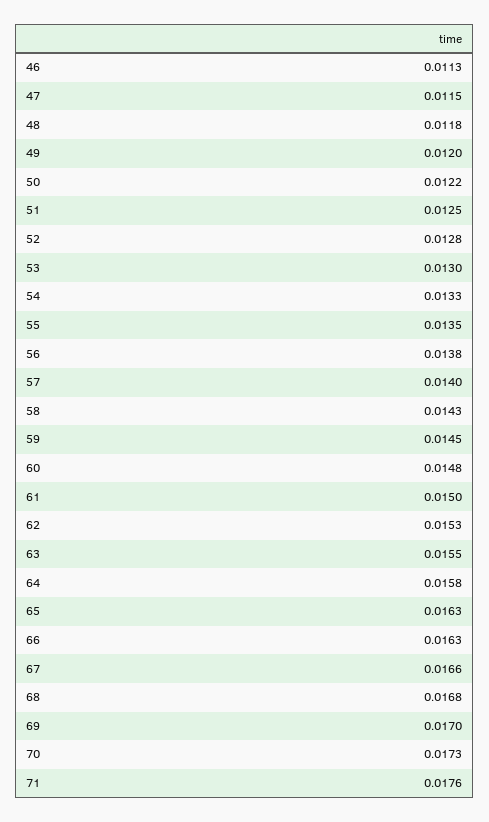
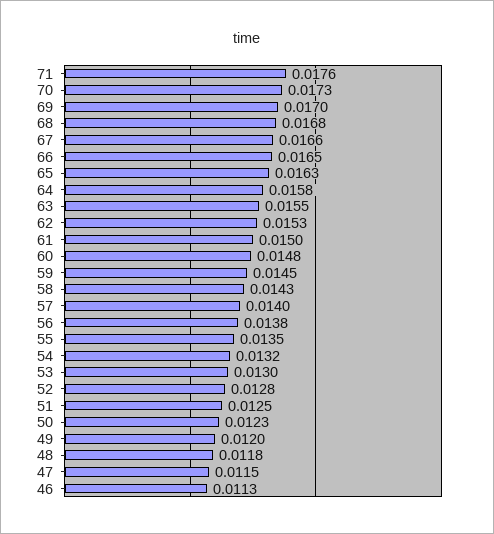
50: 0.0122 -> 0.0123
54: 0.0133 -> 0.0132
66: 0.0163 -> 0.0165

